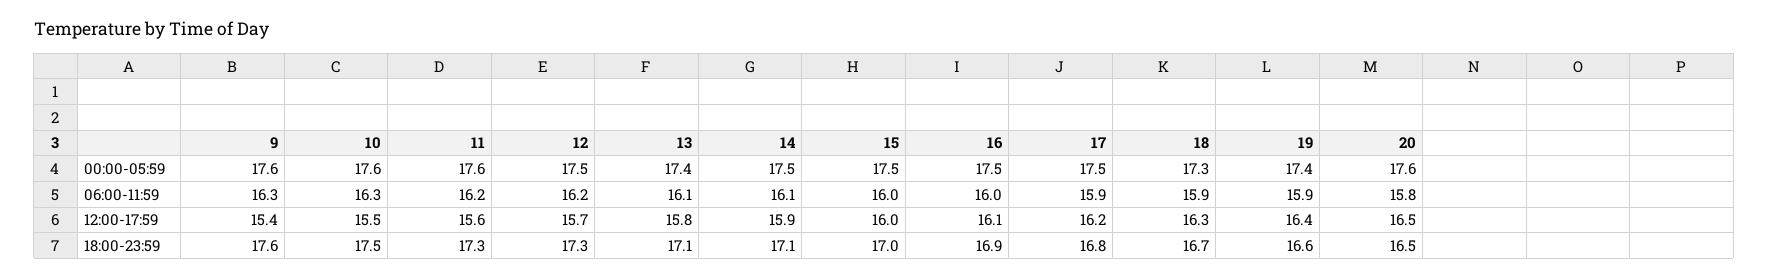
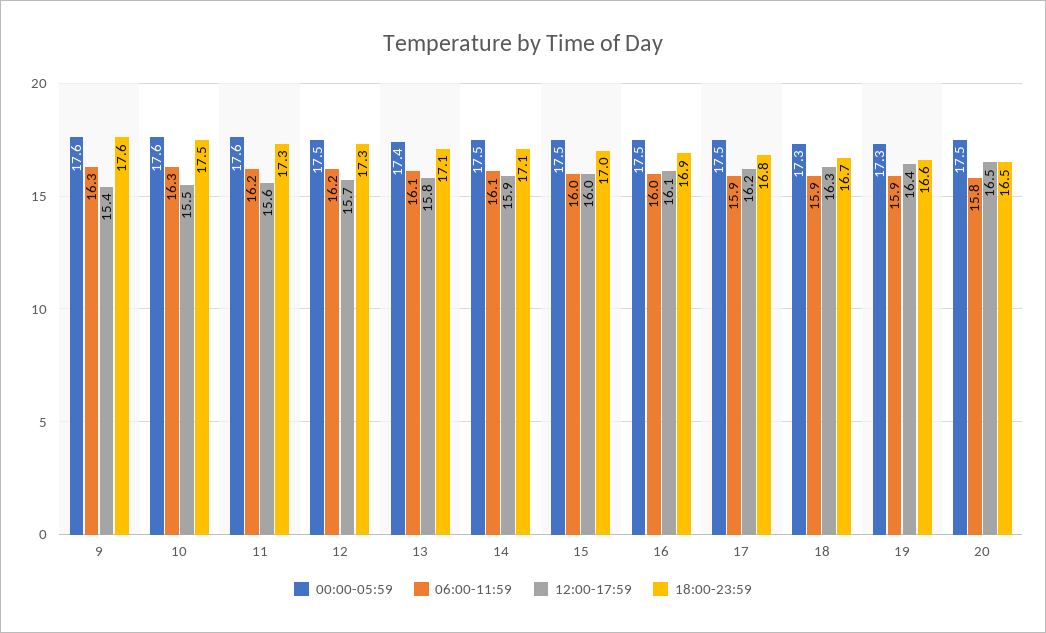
00:00-05:59, 19: 17.4 -> 17.3
00:00-05:59, 20: 17.6 -> 17.5

